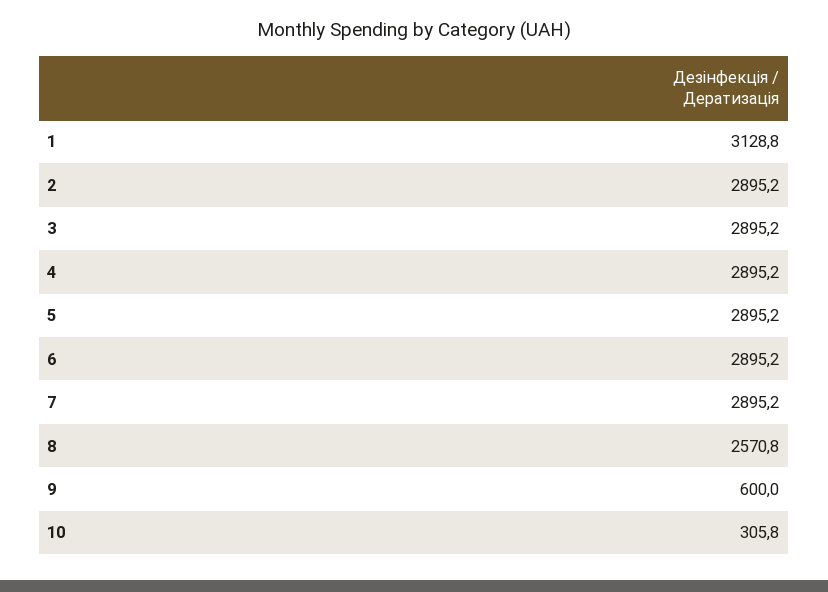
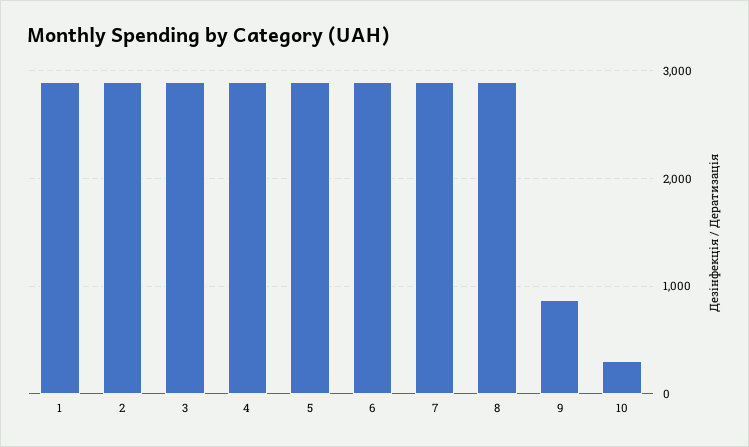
1: 3128.8 -> 2900
8: 2570.8 -> 2900
9: 600 -> 900

